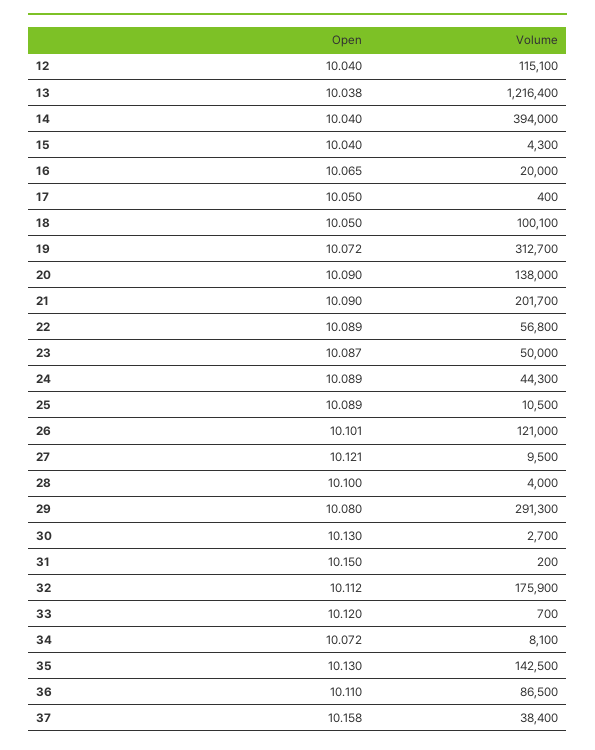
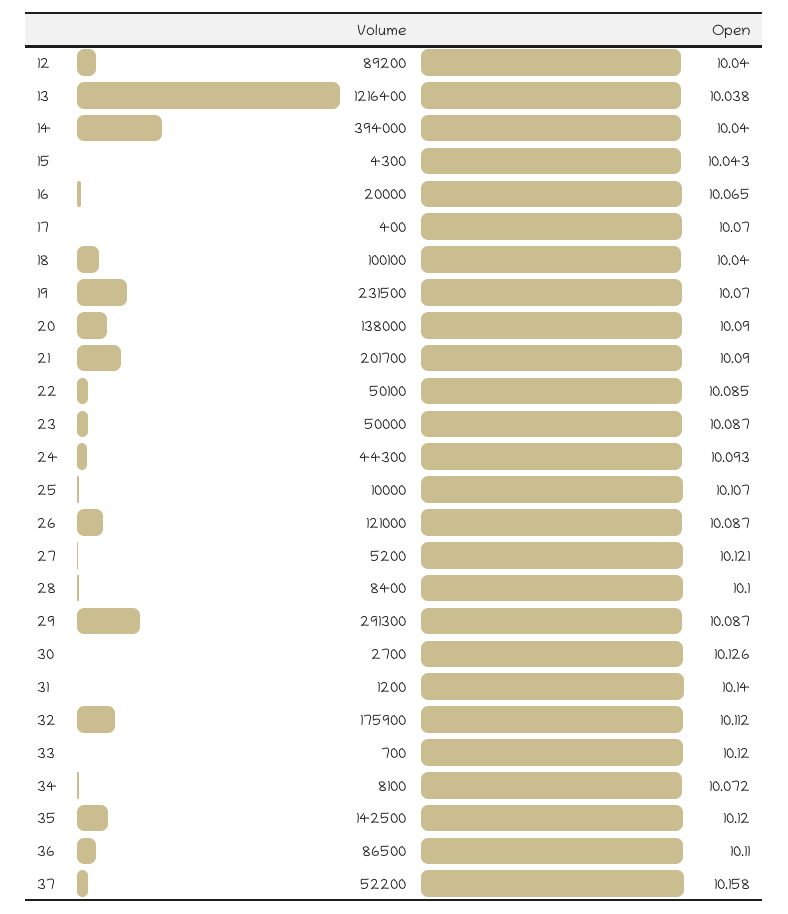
Volume, 12: 115100 -> 89200
Open, 15: 10.04 -> 10.043
Open, 17: 10.05 -> 10.07
Open, 18: 10.05 -> 10.04
Open, 19: 10.072 -> 10.07
Volume, 19: 312700 -> 231500
Open, 22: 10.089 -> 10.085
Volume, 22: 56800 -> 50100
Open, 24: 10.089 -> 10.093
Open, 25: 10.089 -> 10.107
Volume, 25: 10500 -> 10000
Open, 26: 10.101 -> 10.087
Volume, 27: 9500 -> 5200
Volume, 28: 4000 -> 8400
Open, 29: 10.08 -> 10.087
Open, 30: 10.13 -> 10.126
Open, 31: 10.15 -> 10.14
Volume, 31: 200 -> 1200
Open, 35: 10.13 -> 10.12
Volume, 37: 38400 -> 52200

